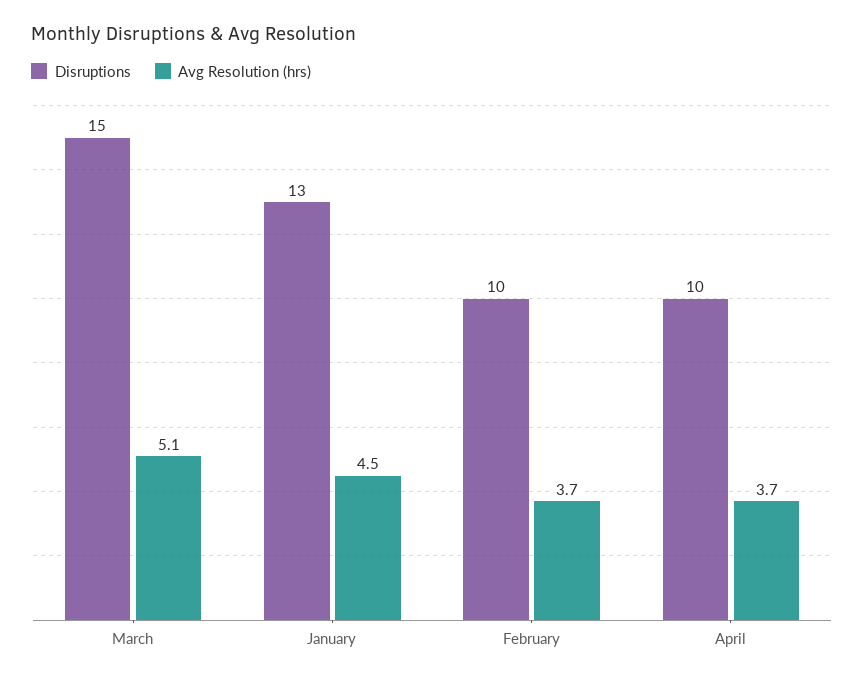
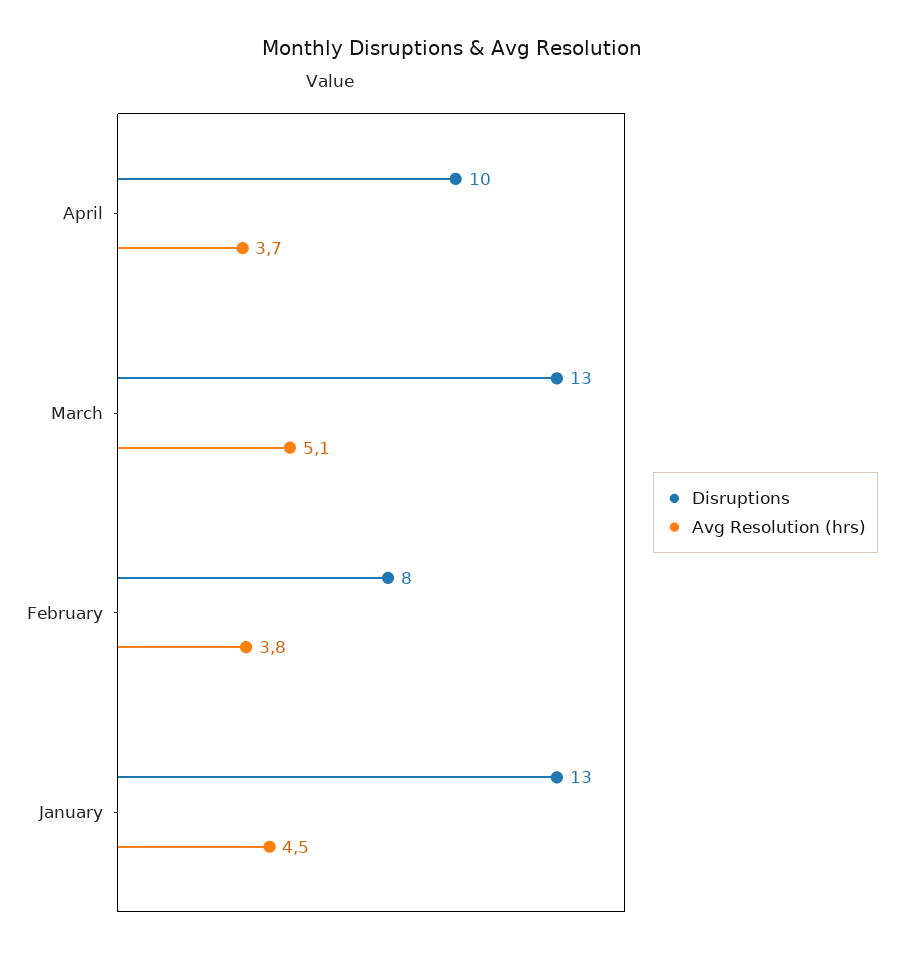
Disruptions, March: 15 -> 13
Disruptions, February: 10 -> 8
Avg Resolution (hrs), February: 3.7 -> 3.8

